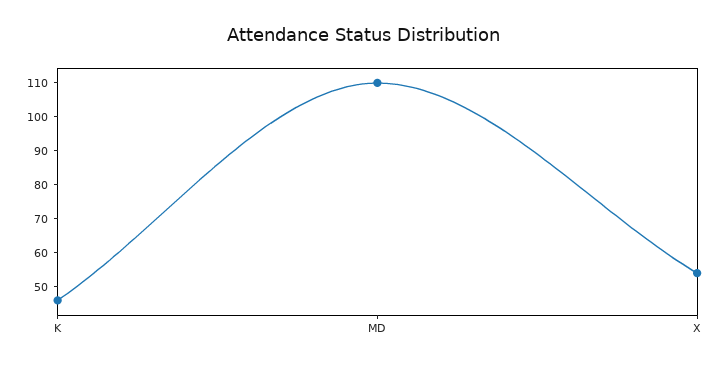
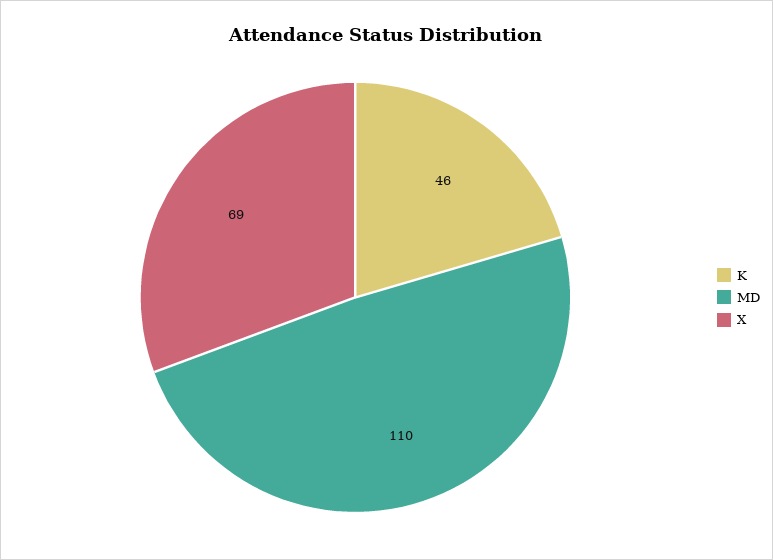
X: 55 -> 69

